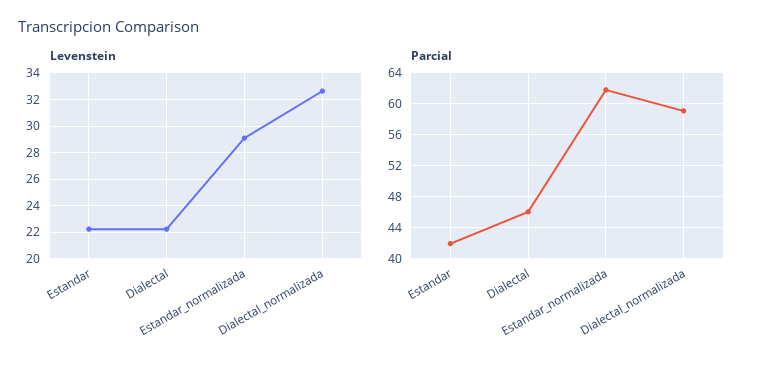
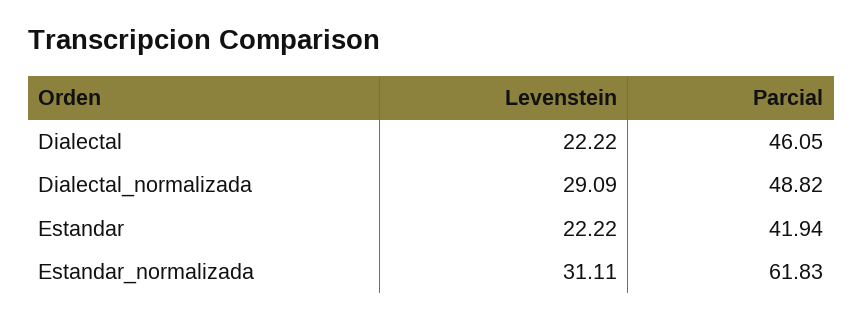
Levenstein, Estandar_normalizada: 29 -> 31.11
Levenstein, Dialectal_normalizada: 32.5 -> 29.09
Parcial, Dialectal_normalizada: 59 -> 48.82

